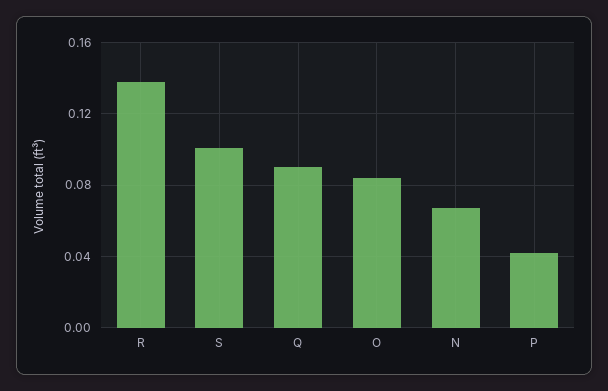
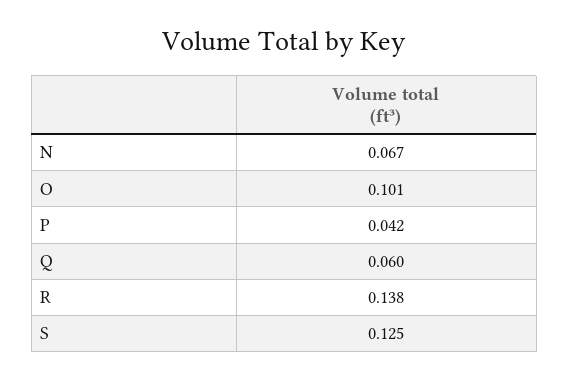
S: 0.1 -> 0.125
Q: 0.09 -> 0.06
O: 0.085 -> 0.101

